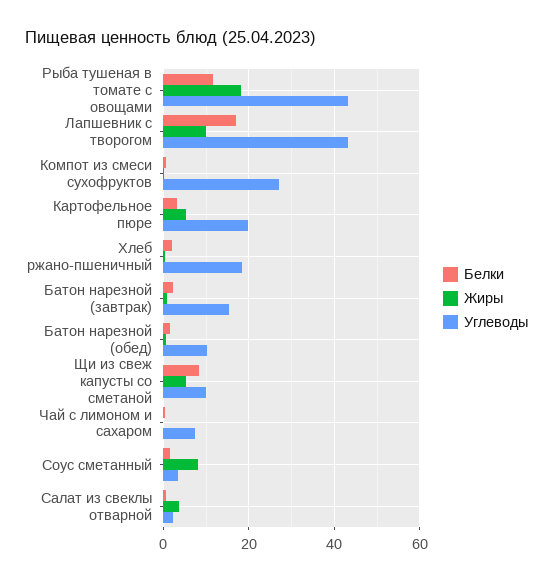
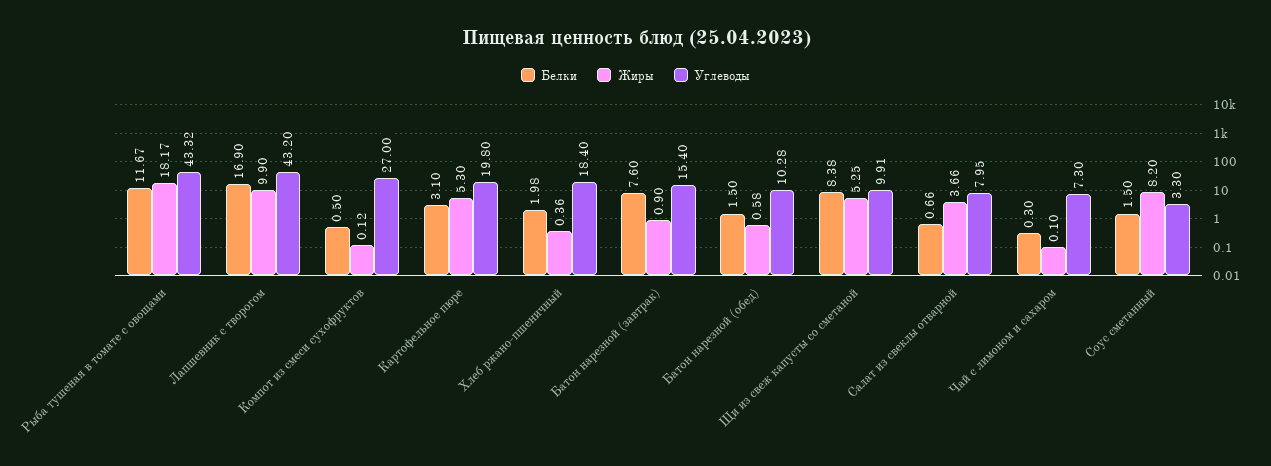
Белки, Батон нарезной (завтрак): 2 -> 7.6
Углеводы, Салат из свеклы отварной: 2 -> 7.95

